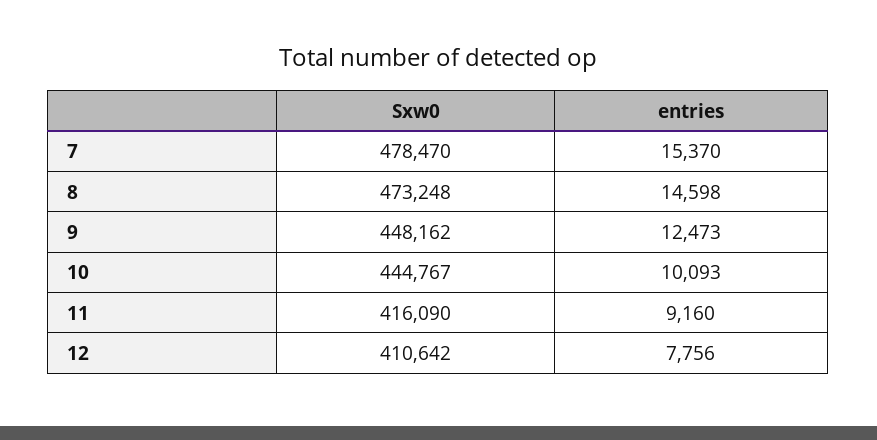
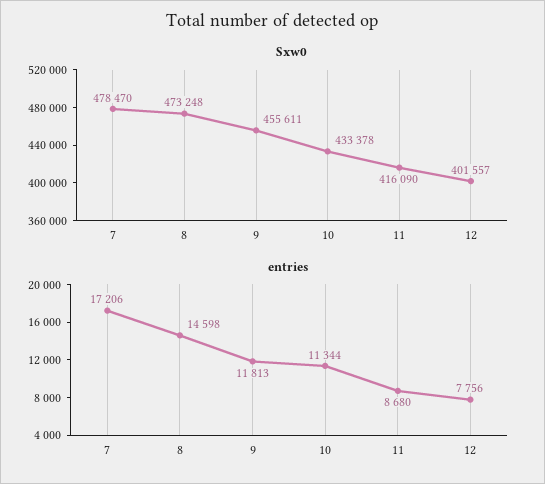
entries, 7: 15370 -> 17206
Sxw0, 9: 448162 -> 455611
entries, 9: 12473 -> 11813
Sxw0, 10: 444767 -> 433378
entries, 10: 10093 -> 11344
entries, 11: 9160 -> 8680
Sxw0, 12: 410642 -> 401557

